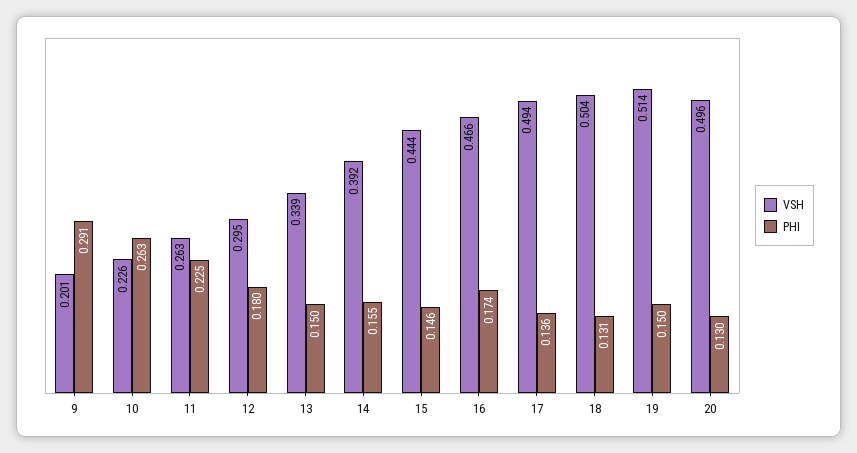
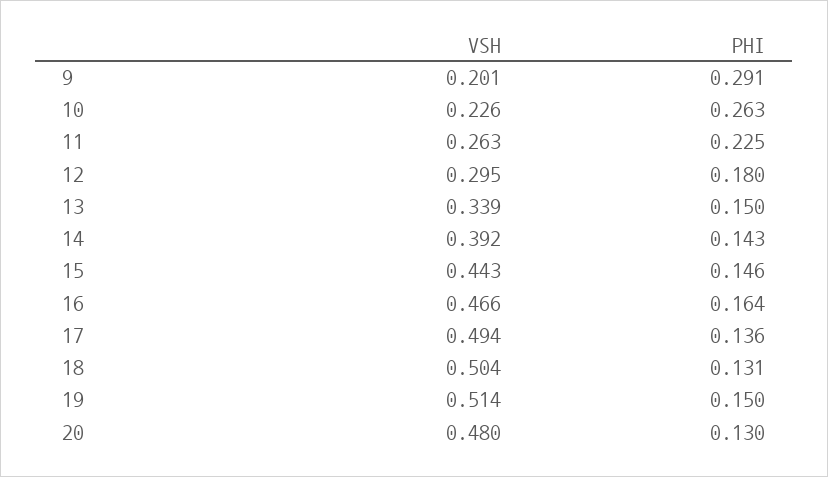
PHI, 14: 0.155 -> 0.143
VSH, 15: 0.444 -> 0.443
PHI, 16: 0.174 -> 0.164
VSH, 20: 0.496 -> 0.48

